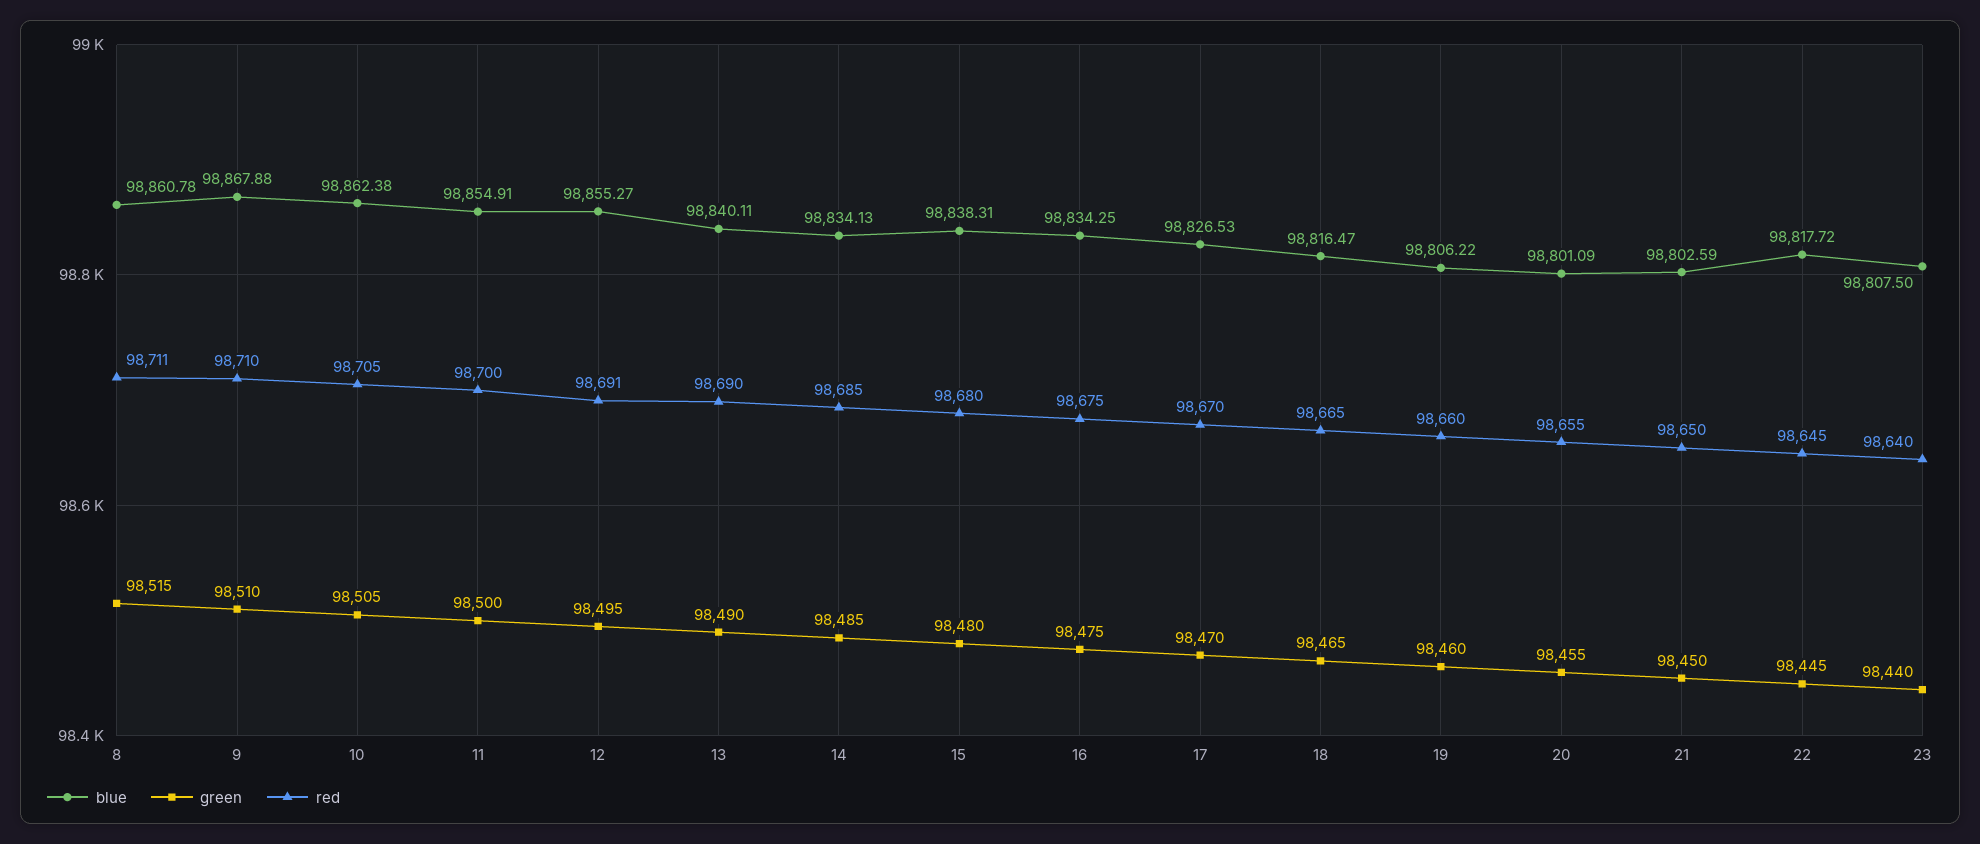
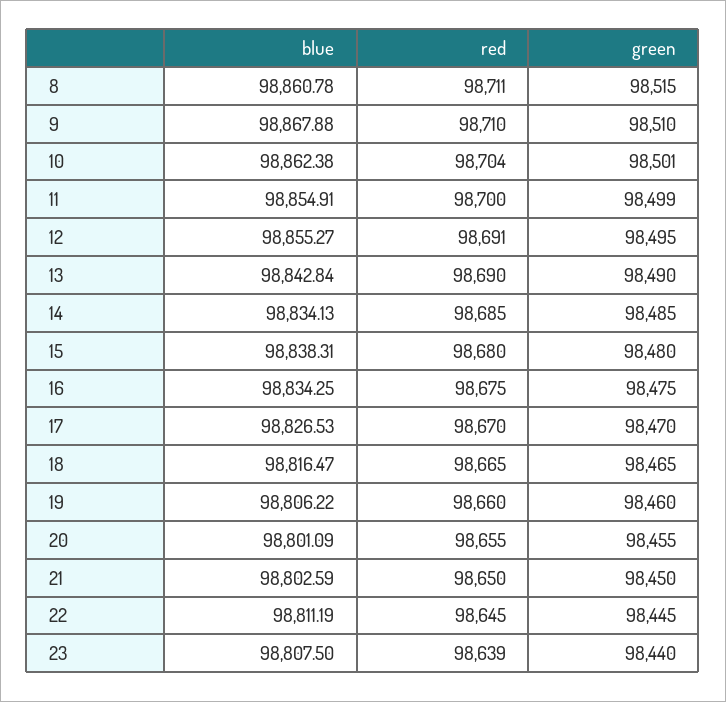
green, 10: 98505 -> 98501
red, 10: 98705 -> 98704
green, 11: 98500 -> 98499
blue, 13: 98840.11 -> 98842.84
blue, 22: 98817.72 -> 98811.19
red, 23: 98640 -> 98639

